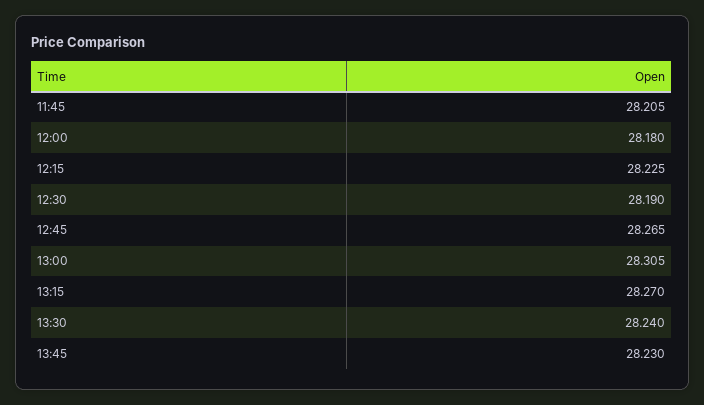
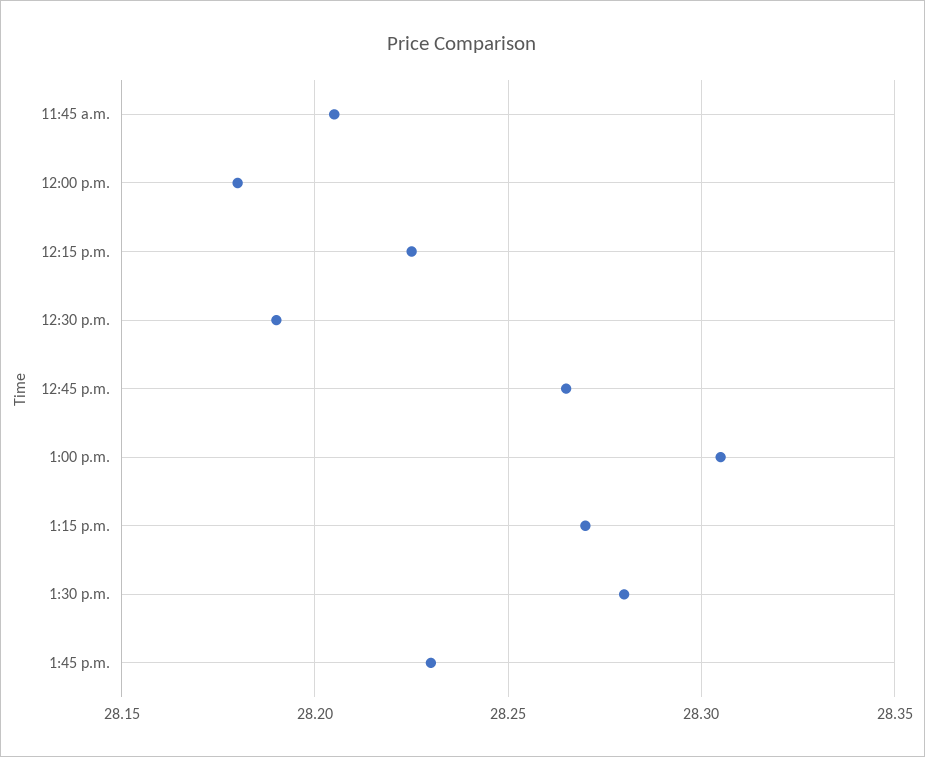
13:30: 28.24 -> 28.28

